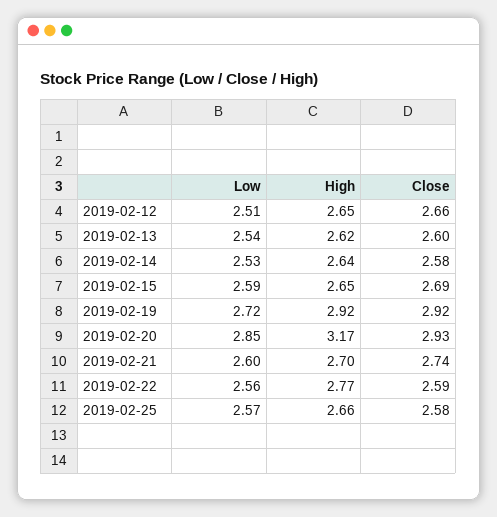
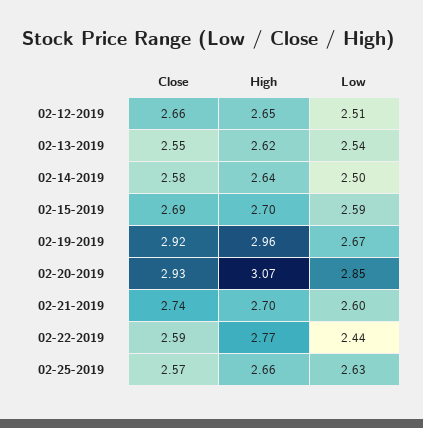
Close, 2019-02-13: 2.6 -> 2.55
Low, 2019-02-14: 2.53 -> 2.5
High, 2019-02-15: 2.65 -> 2.7
Low, 2019-02-19: 2.72 -> 2.67
High, 2019-02-19: 2.92 -> 2.96
High, 2019-02-20: 3.17 -> 3.07
Low, 2019-02-22: 2.56 -> 2.44
Low, 2019-02-25: 2.57 -> 2.63
Close, 2019-02-25: 2.58 -> 2.57

